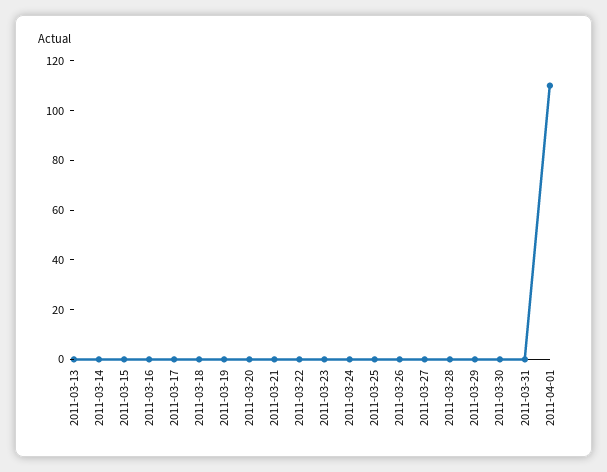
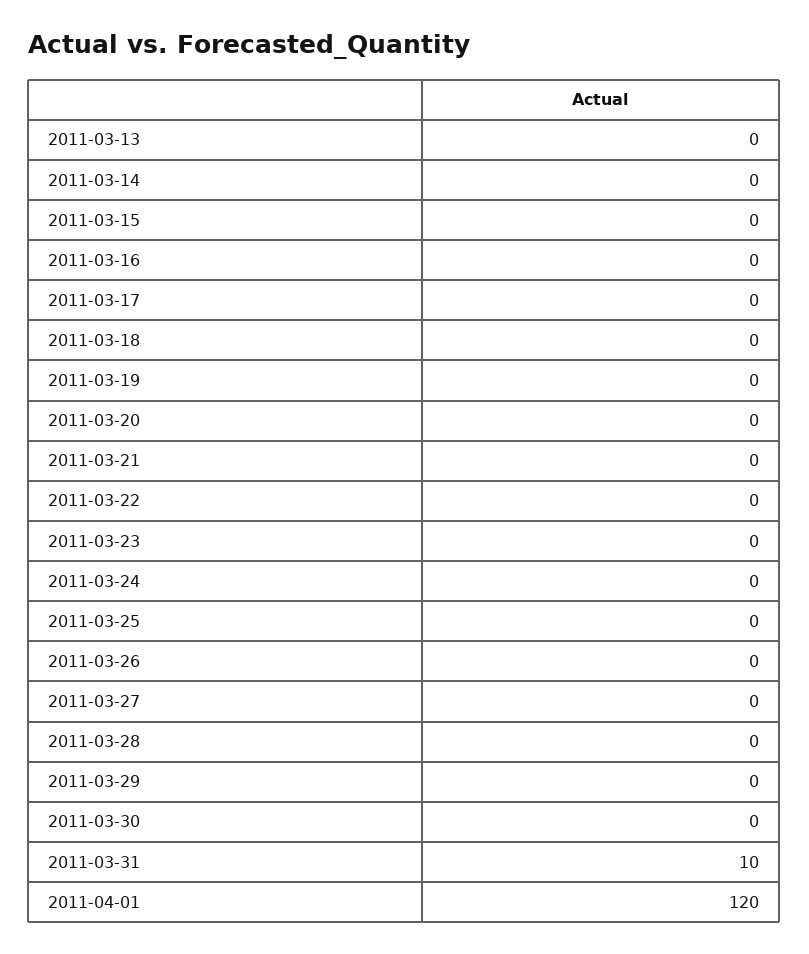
2011-03-31: 0 -> 10
2011-04-01: 110 -> 120

